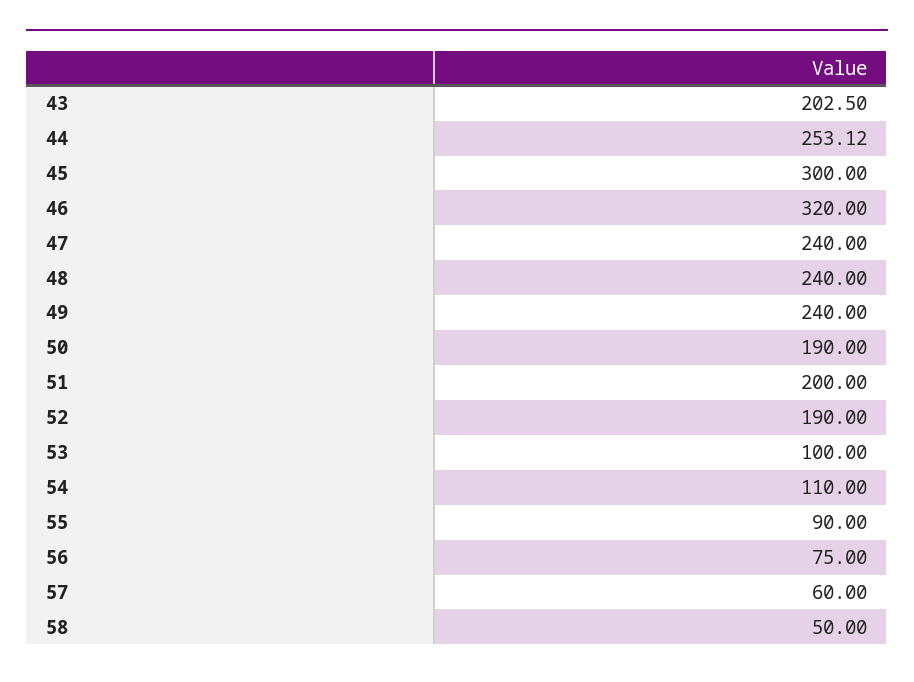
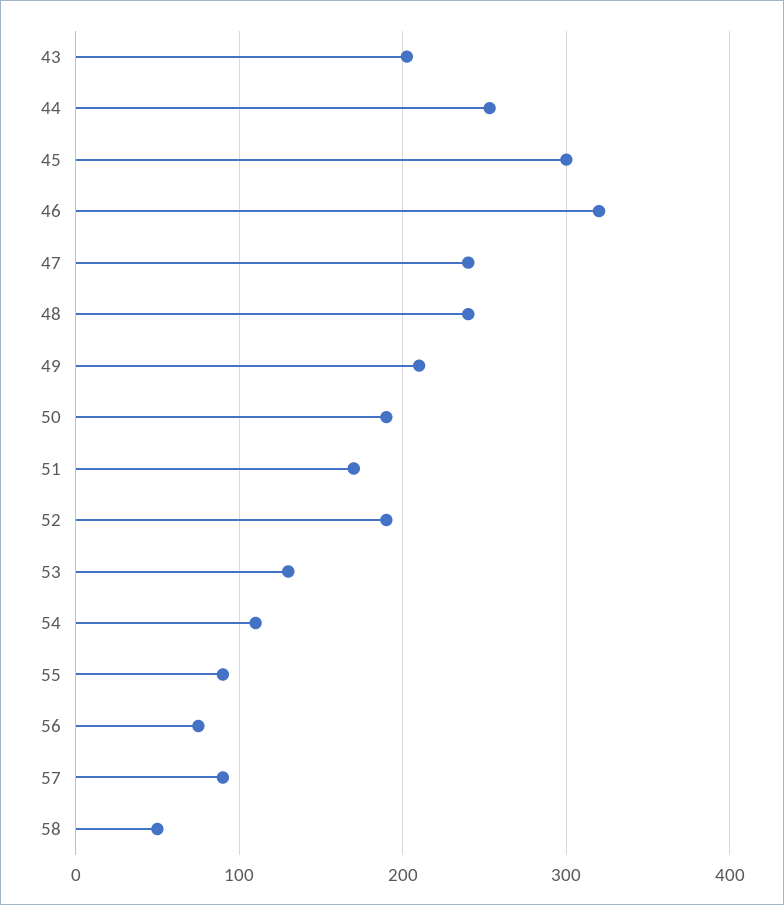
49: 240 -> 210
51: 200 -> 170
53: 100 -> 130
57: 60 -> 90

